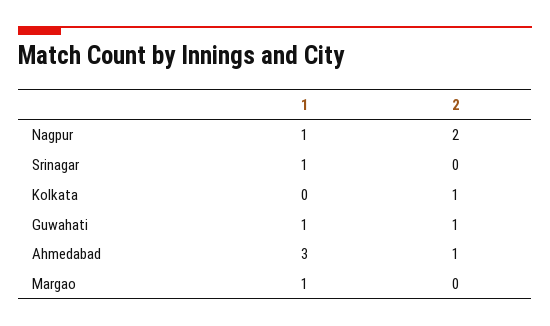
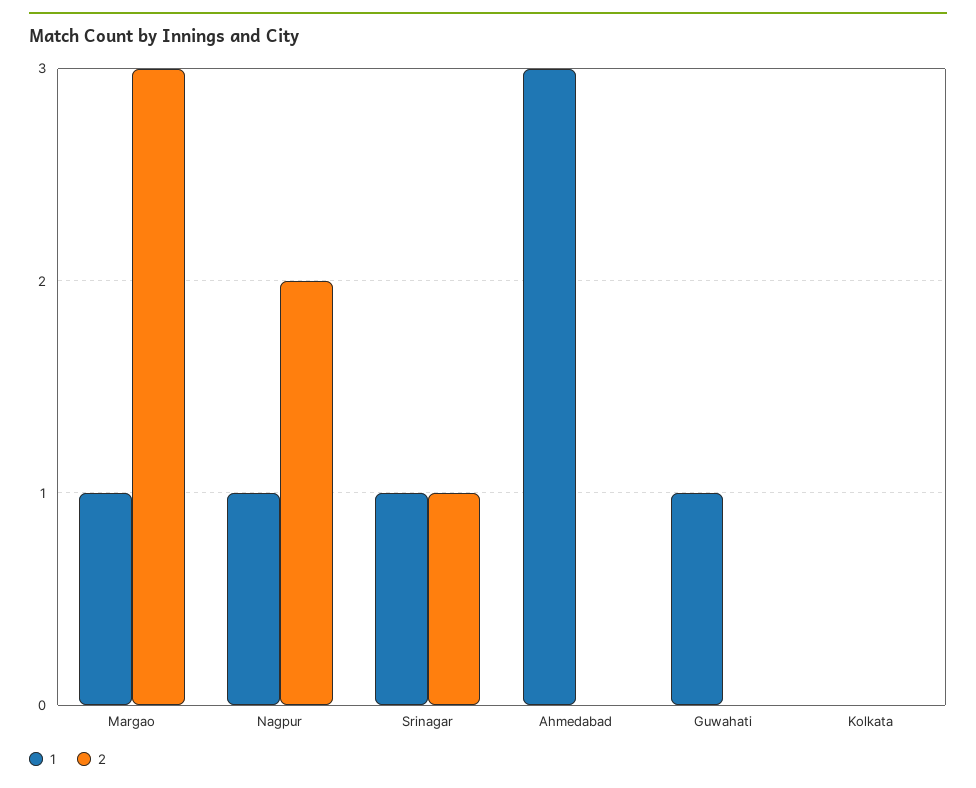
2, Srinagar: 0 -> 1
2, Kolkata: 1 -> 0
2, Guwahati: 1 -> 0
2, Ahmedabad: 1 -> 0
2, Margao: 0 -> 3

